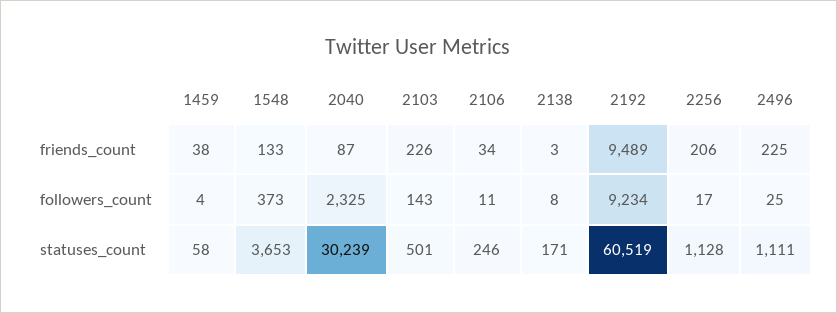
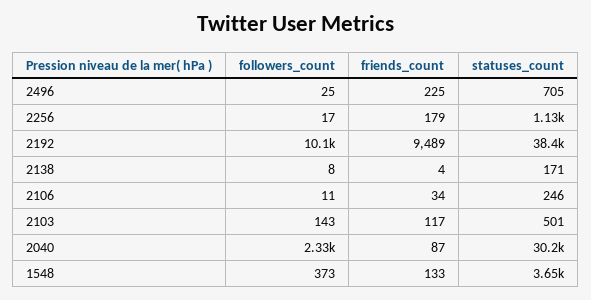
1459, friends_count: 38 -> none
2103, friends_count: 226 -> 117
2138, friends_count: 3 -> 4
2256, friends_count: 206 -> 179
1459, followers_count: 4 -> none
2192, followers_count: 9234 -> 10100
1459, statuses_count: 58 -> none
2192, statuses_count: 60519 -> 38400
2496, statuses_count: 1111 -> 705

